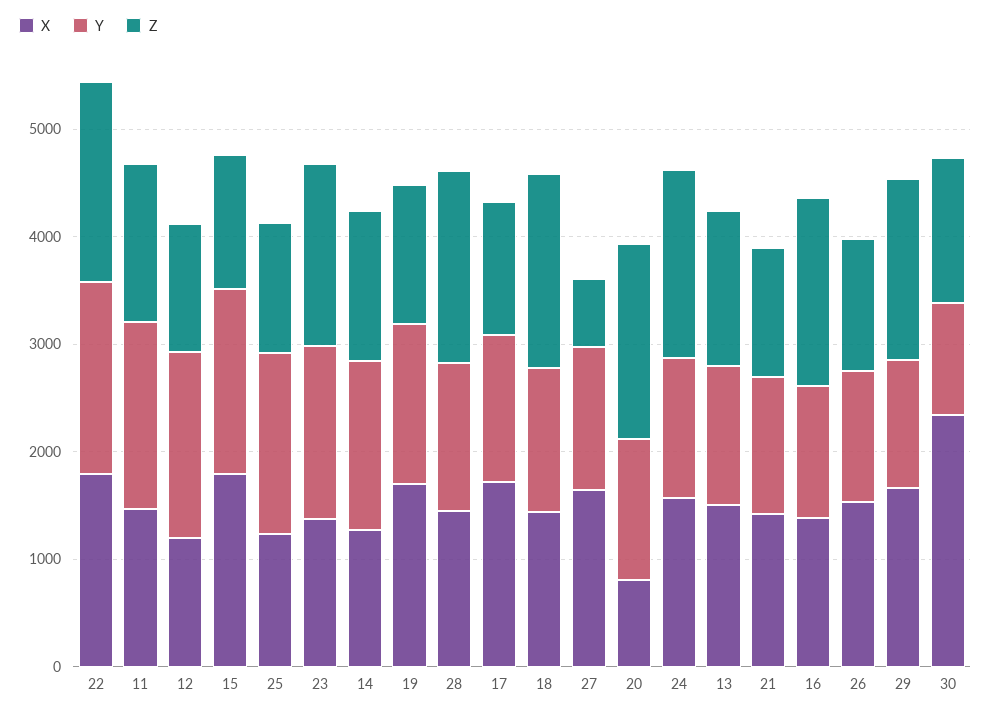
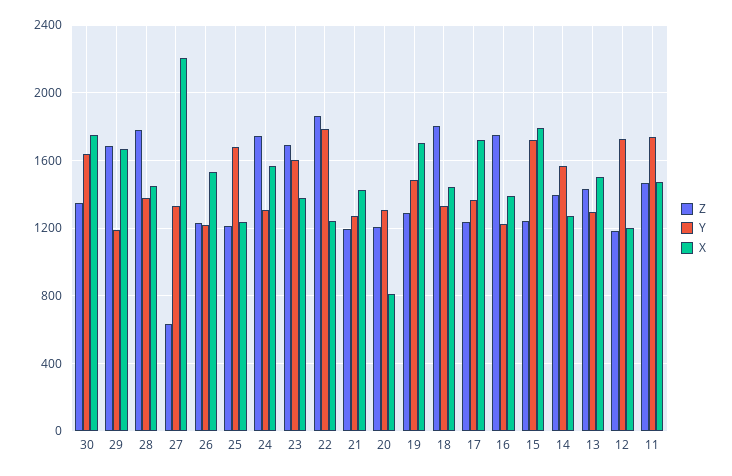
X, 22: 1800 -> 1250
X, 27: 1600 -> 2200
Z, 20: 1800 -> 1200
X, 30: 2400 -> 1750
Y, 30: 1000 -> 1650

